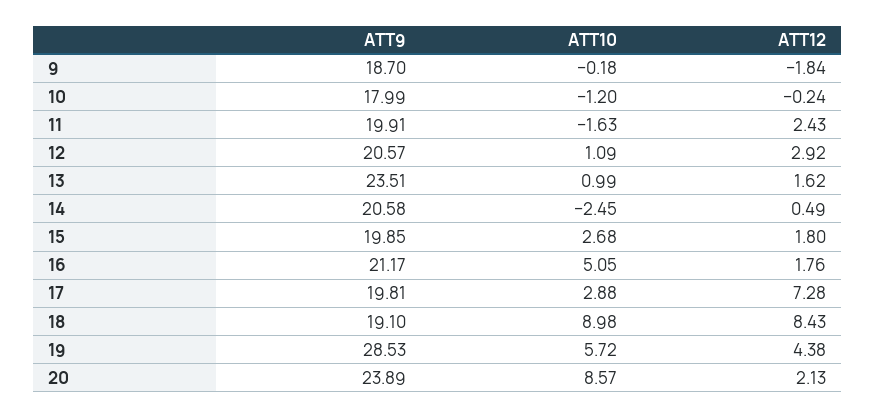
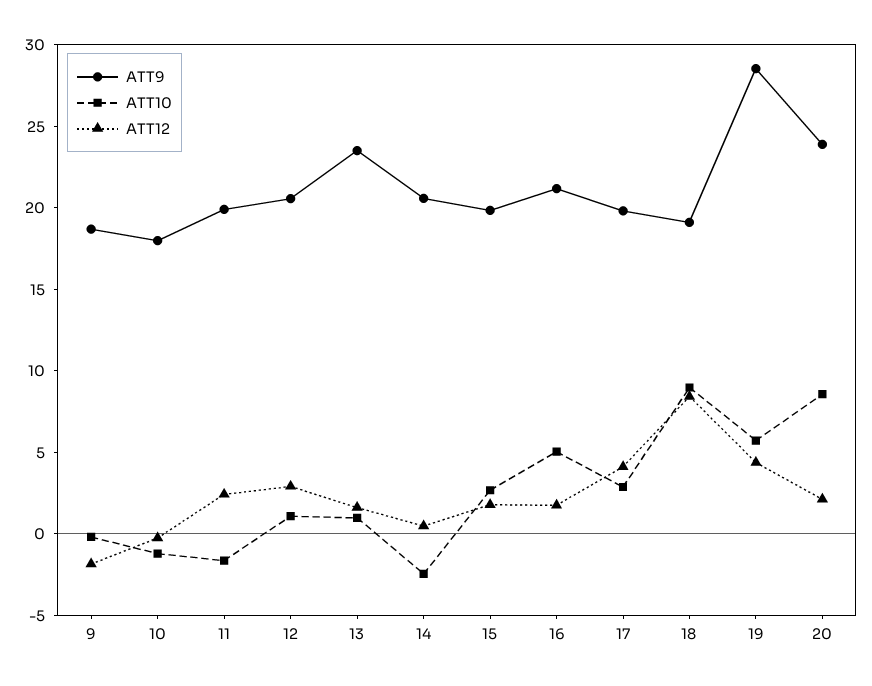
ATT12, 17: 7.28 -> 4

